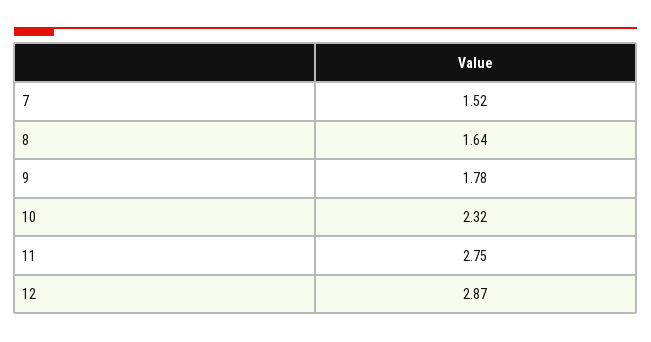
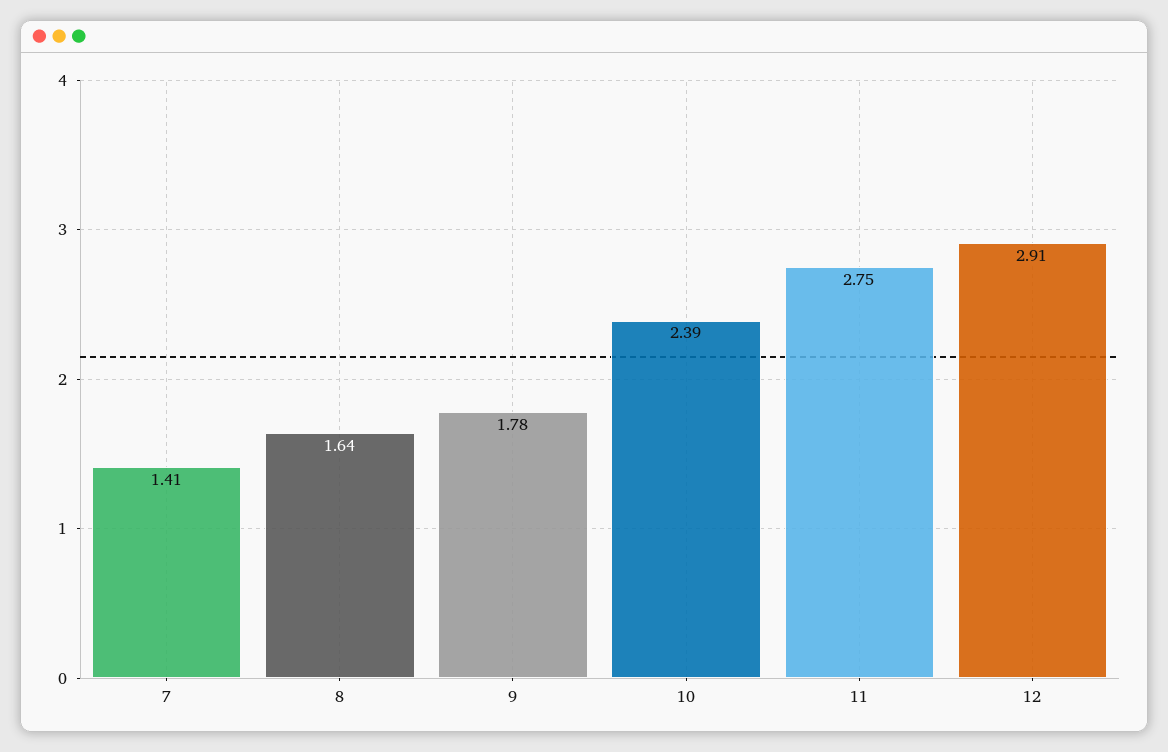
7: 1.52 -> 1.41
10: 2.32 -> 2.39
12: 2.87 -> 2.91

